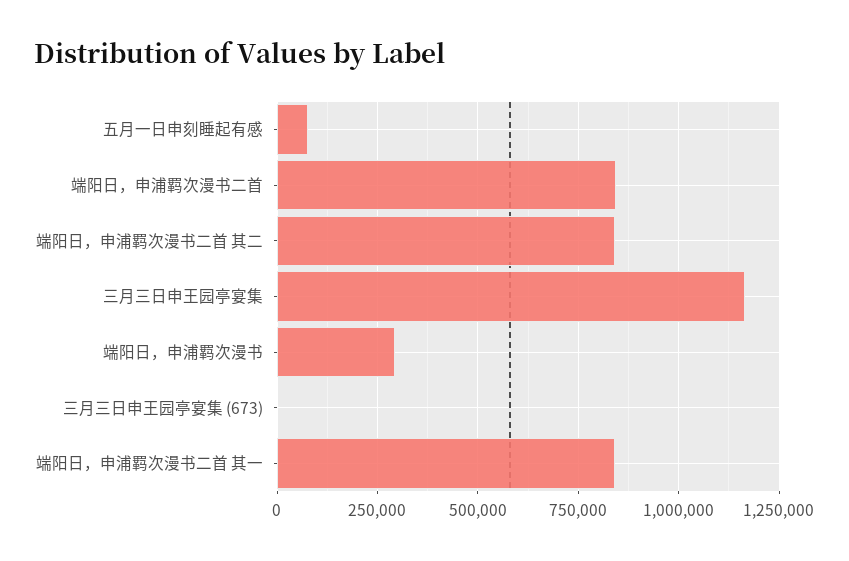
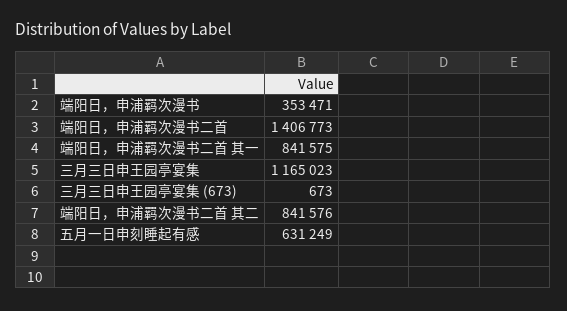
五月一日申刻睡起有感: 75000 -> 631249
端阳日，申浦羁次漫书二首: 850000 -> 1406773
端阳日，申浦羁次漫书: 300000 -> 353471

